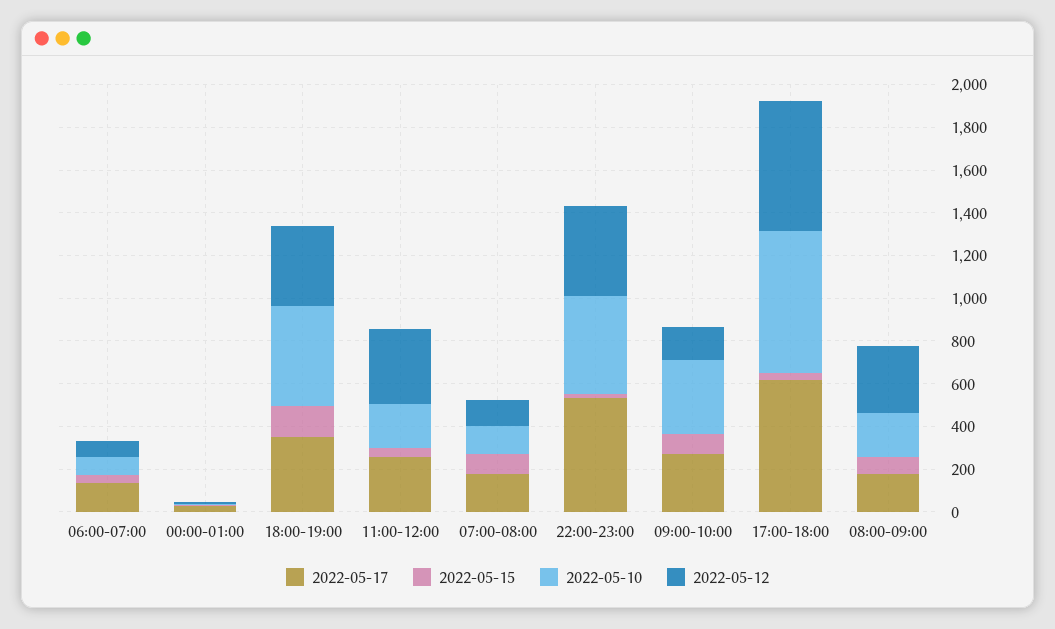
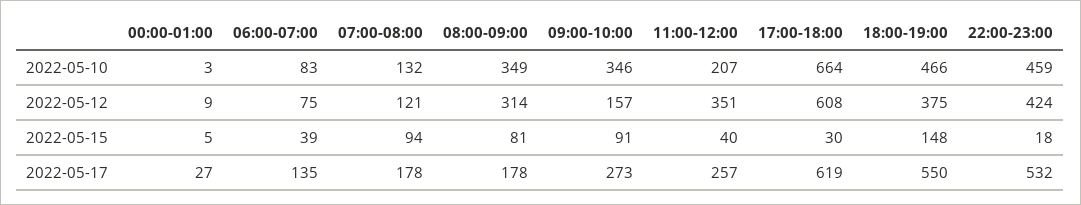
2022-05-17, 18:00-19:00: 350 -> 550
2022-05-10, 08:00-09:00: 200 -> 349

